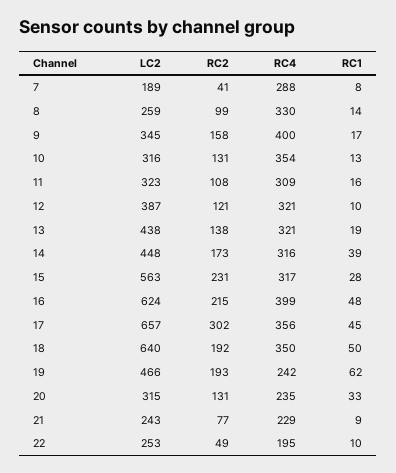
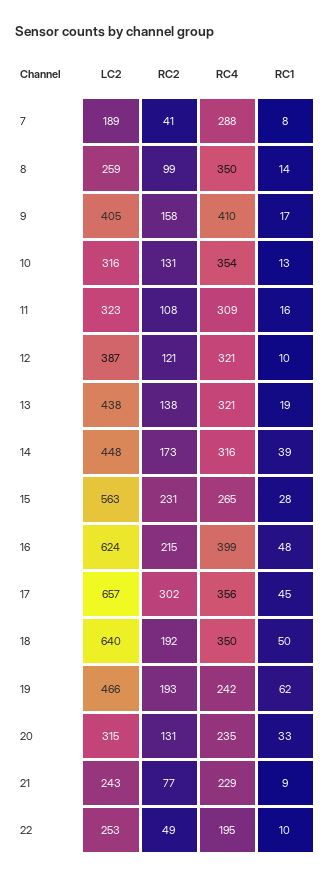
RC4, 8: 330 -> 350
LC2, 9: 345 -> 405
RC4, 9: 400 -> 410
RC4, 15: 317 -> 265

